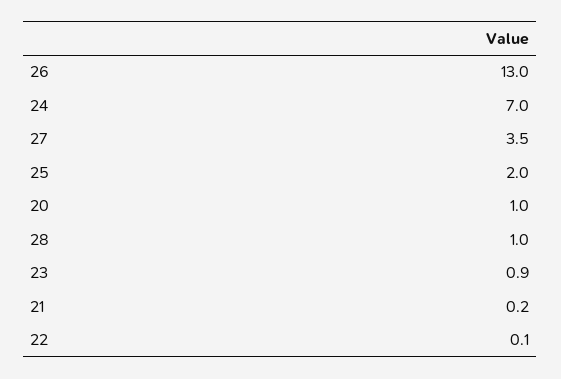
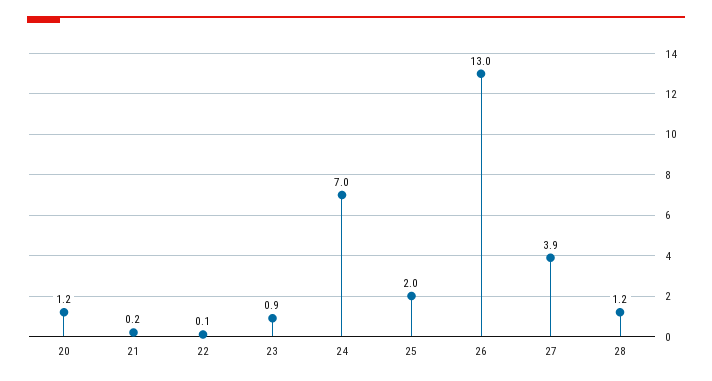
27: 3.5 -> 3.9
20: 1 -> 1.2
28: 1 -> 1.2

